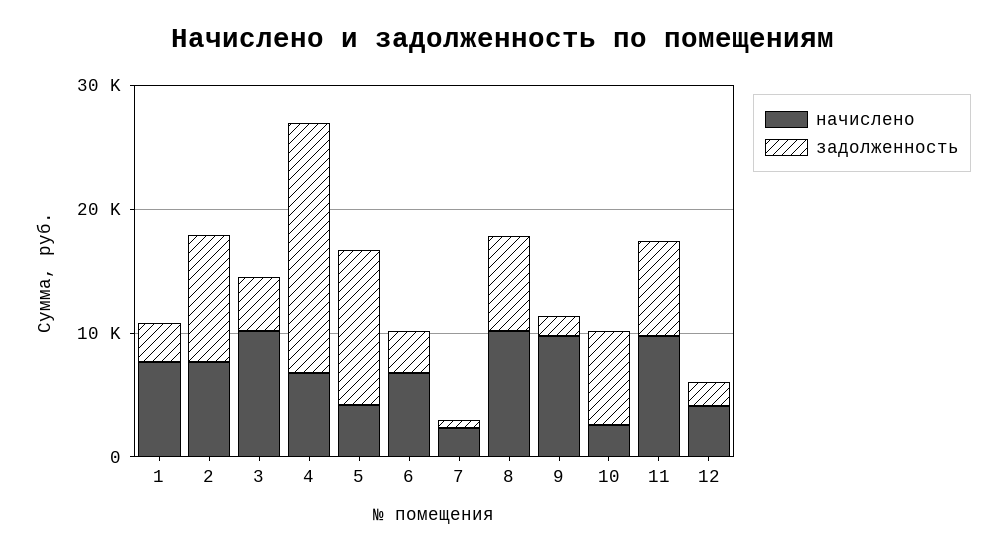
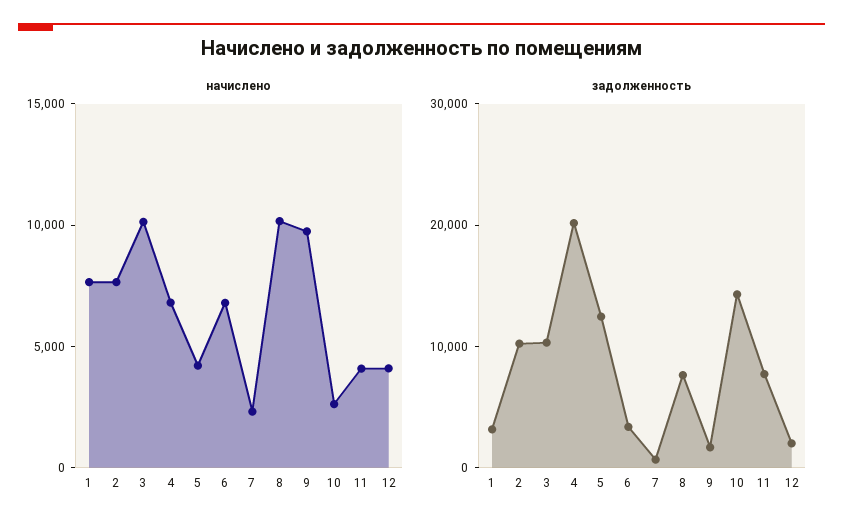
задолженность, 3: 4000 -> 10000
задолженность, 10: 8000 -> 14000
начислено, 11: 10000 -> 4000

